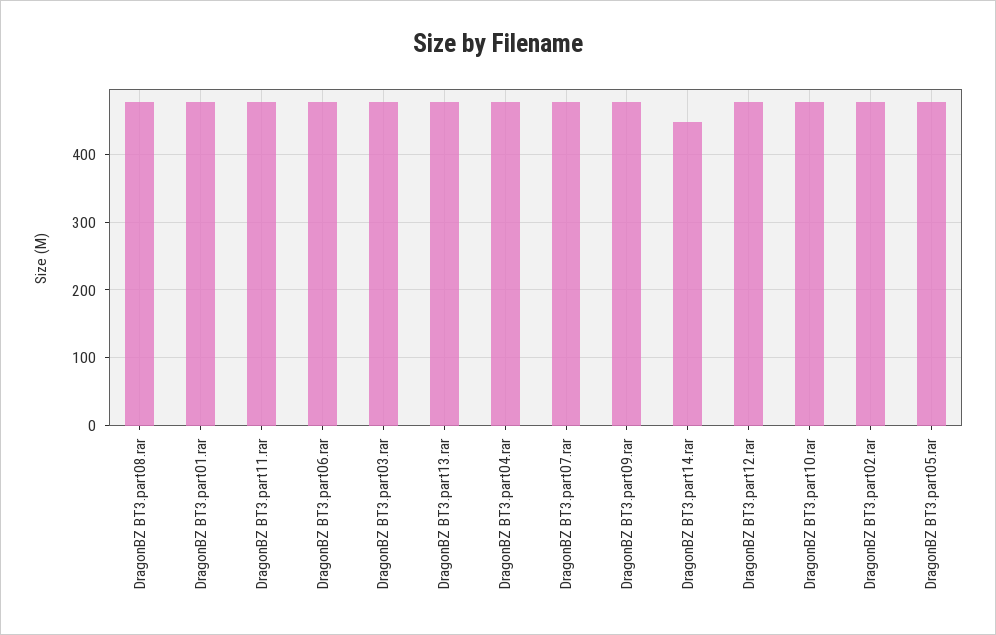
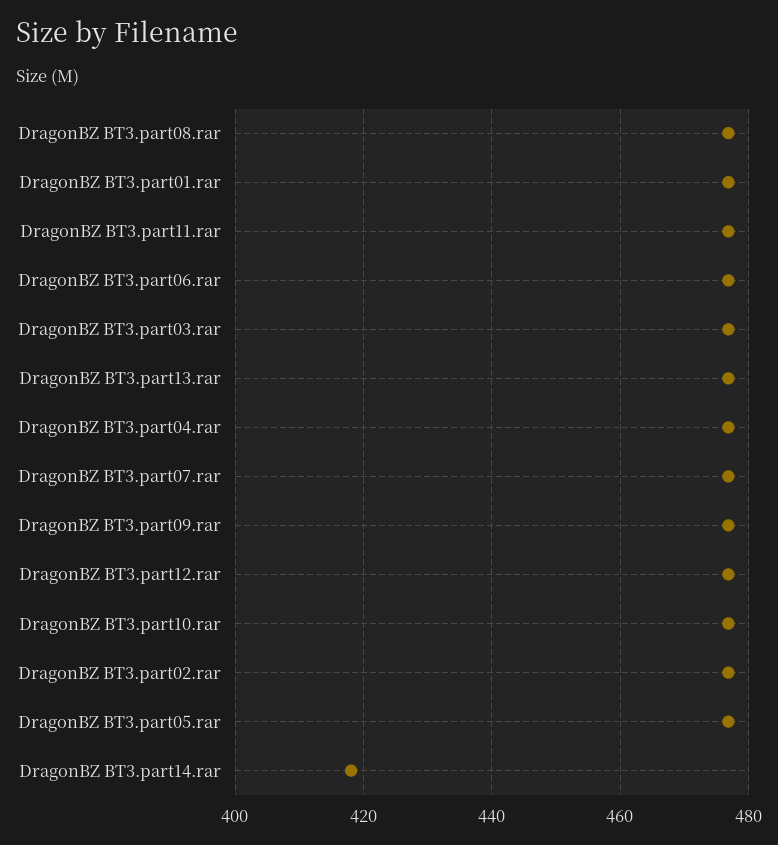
DragonBZ BT3.part14.rar: 450 -> 418

